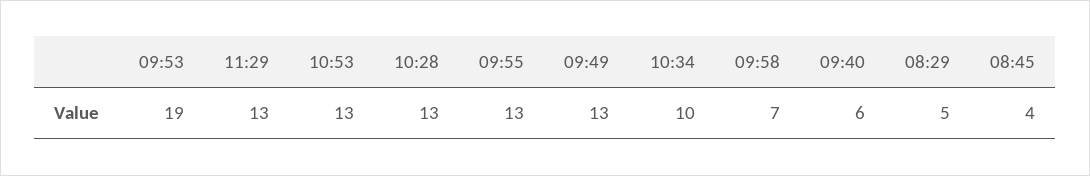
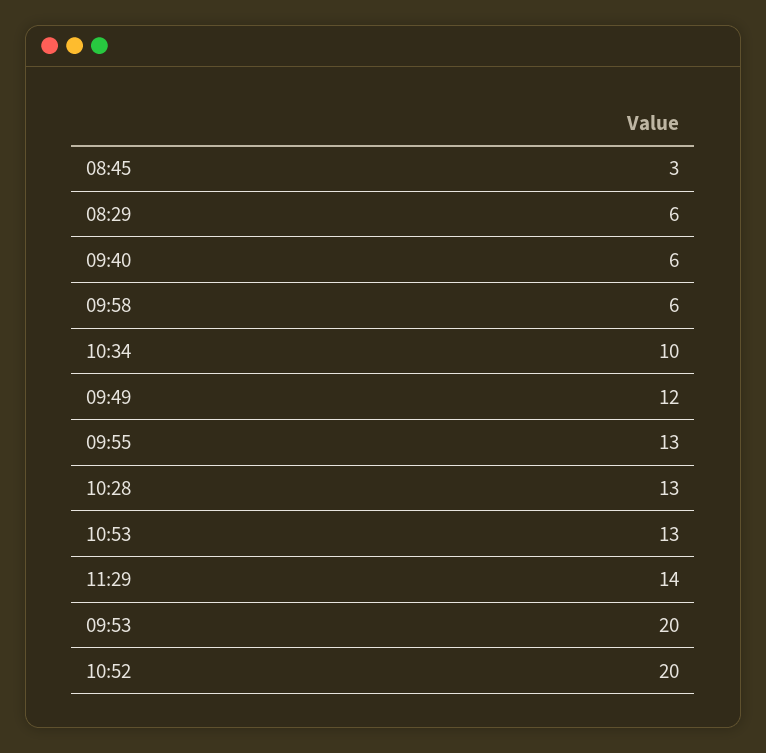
09:53: 19 -> 20
11:29: 13 -> 14
09:49: 13 -> 12
09:58: 7 -> 6
08:29: 5 -> 6
08:45: 4 -> 3
10:52: none -> 20

